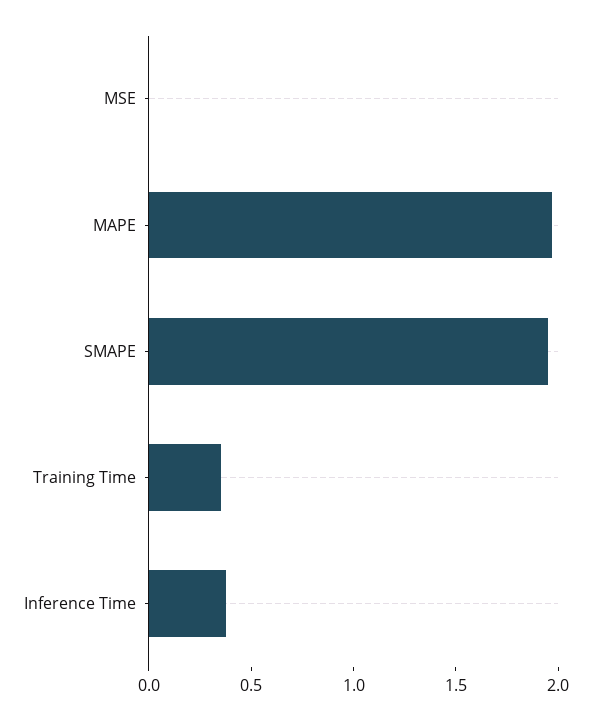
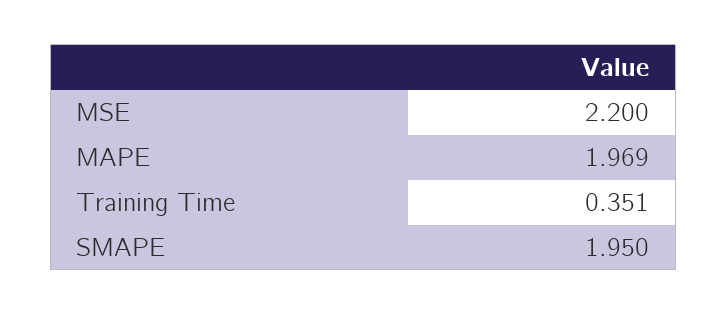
MSE: 0 -> 2.2
Inference Time: 0.4 -> none

